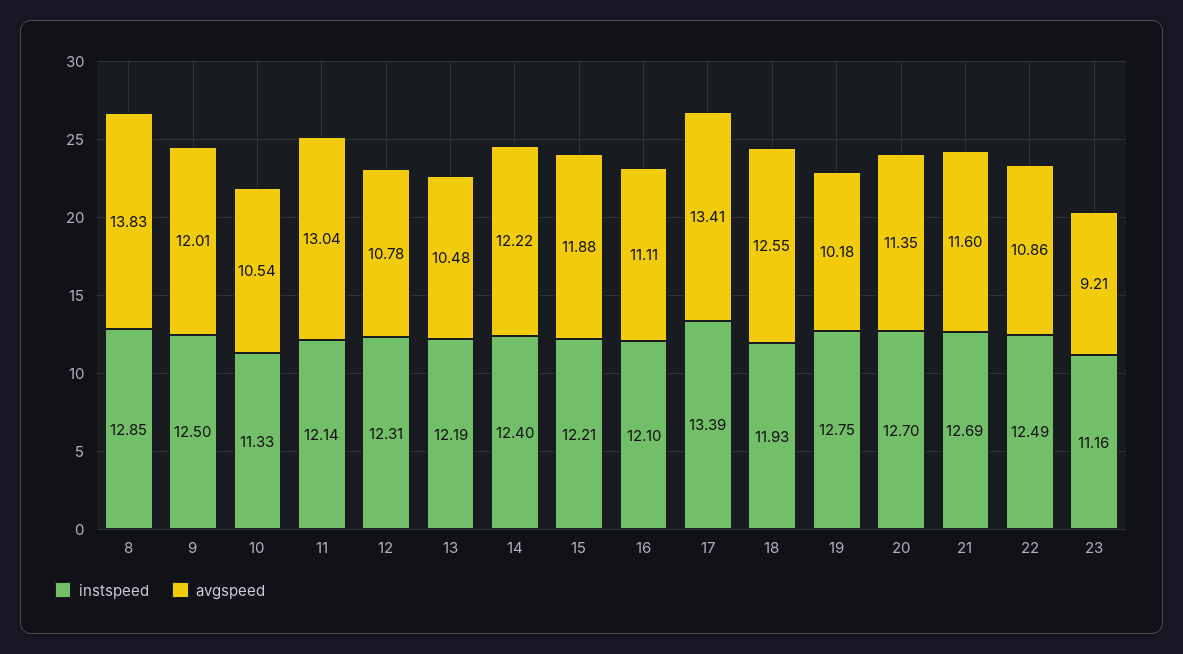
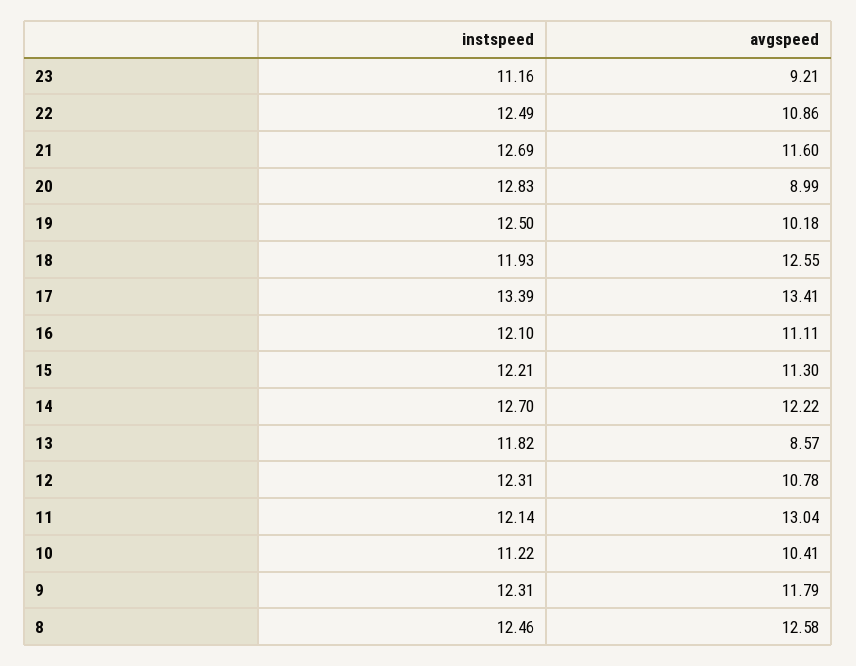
instspeed, 8: 12.85 -> 12.46
avgspeed, 8: 13.83 -> 12.58
instspeed, 9: 12.5 -> 12.31
avgspeed, 9: 12.01 -> 11.79
instspeed, 10: 11.33 -> 11.22
avgspeed, 10: 10.54 -> 10.41
instspeed, 13: 12.19 -> 11.82
avgspeed, 13: 10.48 -> 8.57
instspeed, 14: 12.4 -> 12.7
avgspeed, 15: 11.88 -> 11.3
instspeed, 19: 12.75 -> 12.5
instspeed, 20: 12.7 -> 12.83
avgspeed, 20: 11.35 -> 8.99

